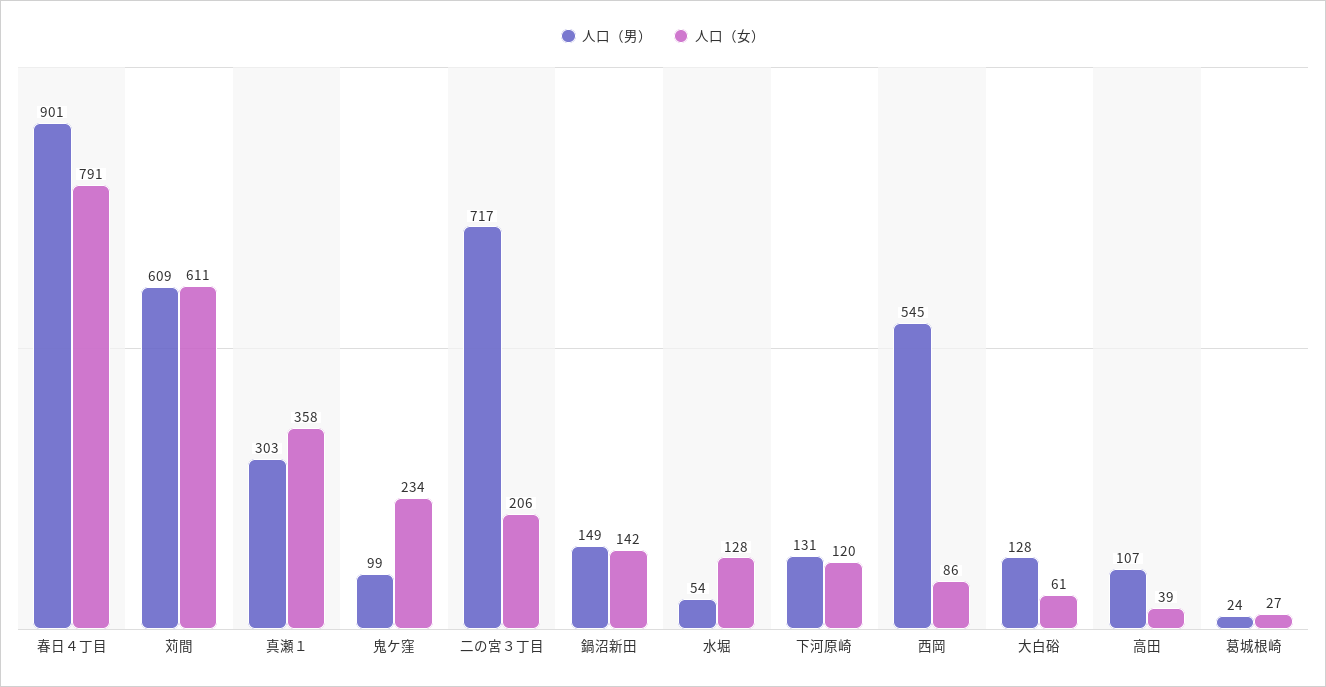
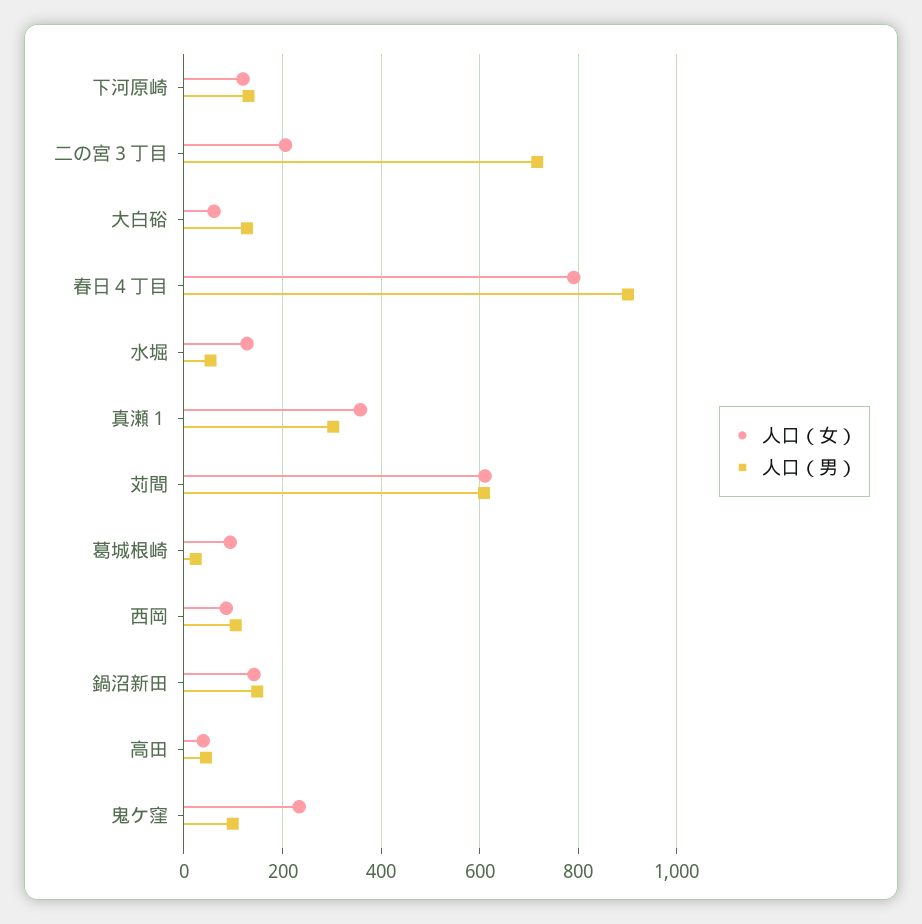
人口（男）, 西岡: 545 -> 100
人口（男）, 高田: 107 -> 40
人口（女）, 葛城根崎: 27 -> 100

